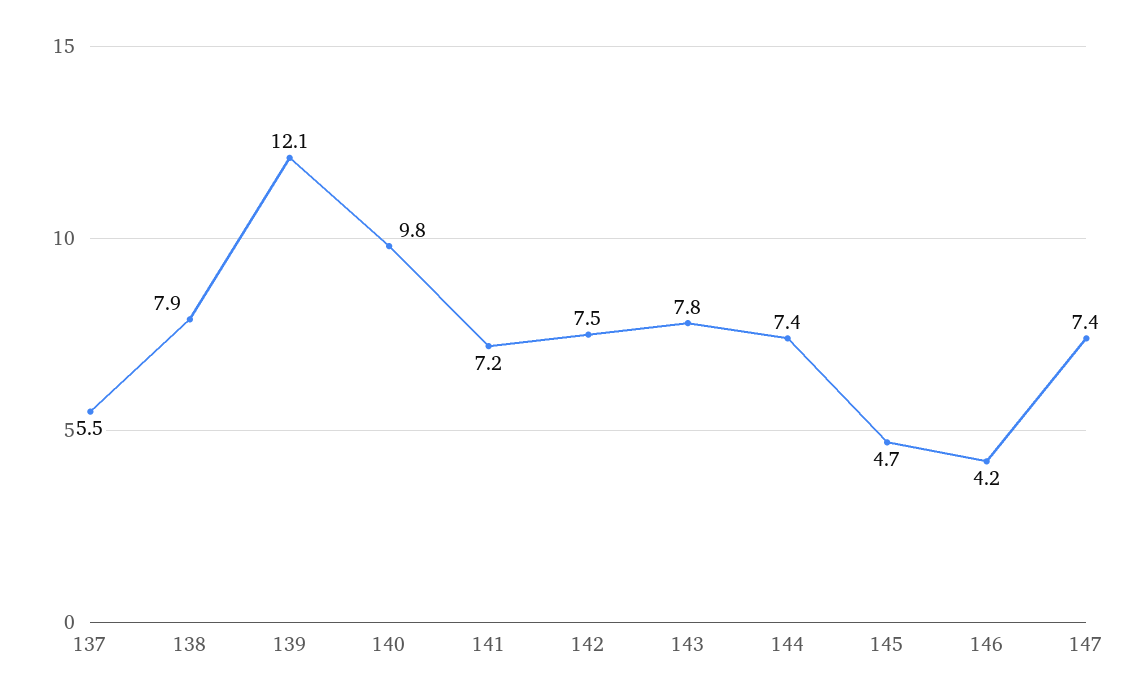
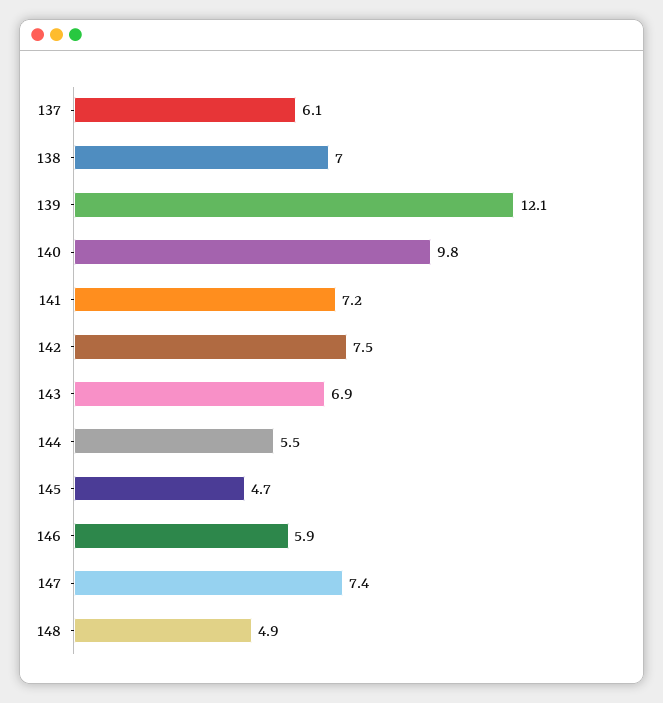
137: 5.5 -> 6.1
138: 7.9 -> 7
143: 7.8 -> 6.9
144: 7.4 -> 5.5
146: 4.2 -> 5.9
148: none -> 4.9

